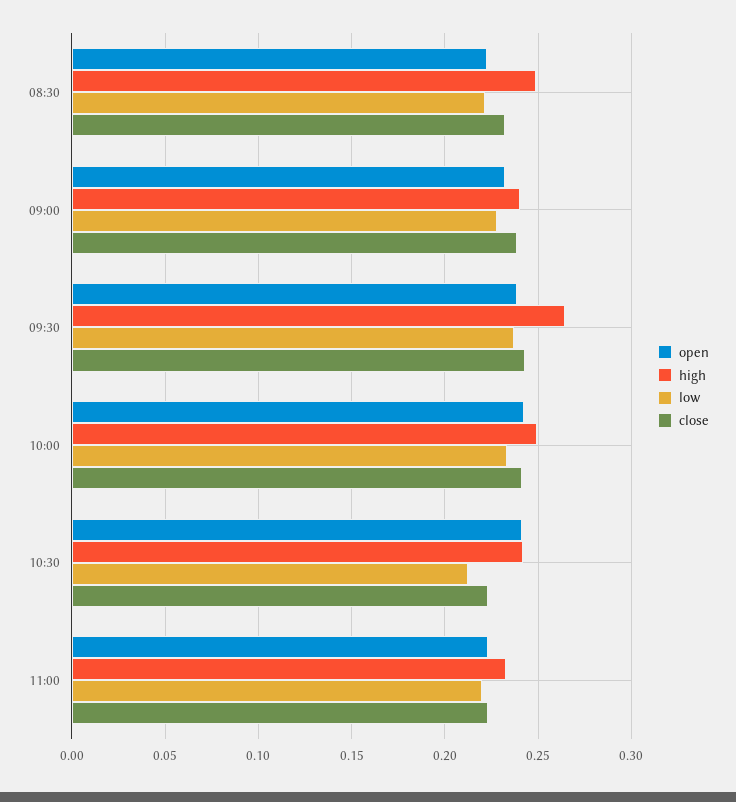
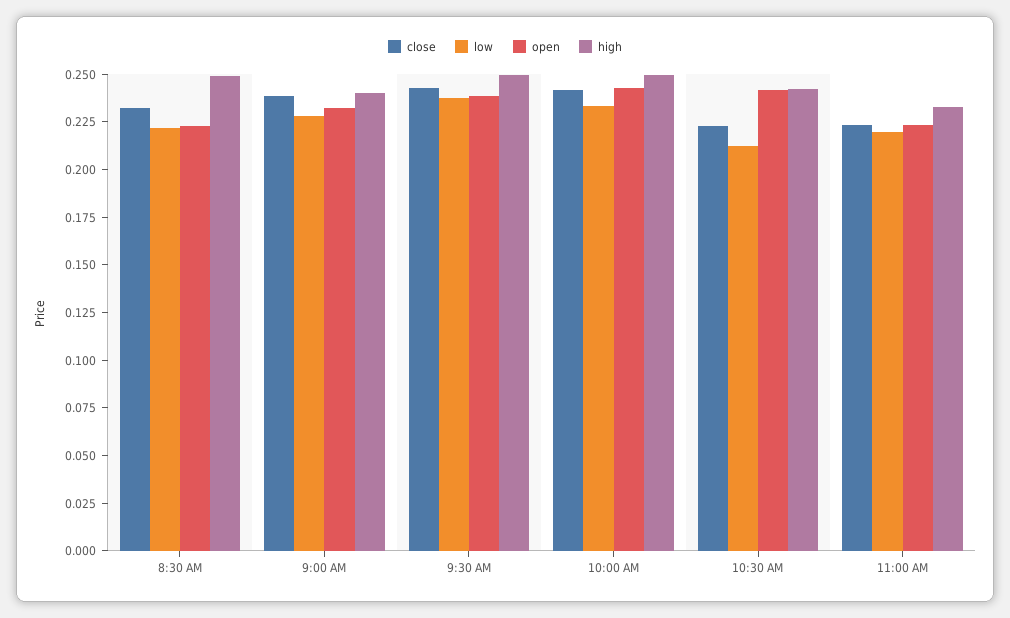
high, 09:30: 0.265 -> 0.25

